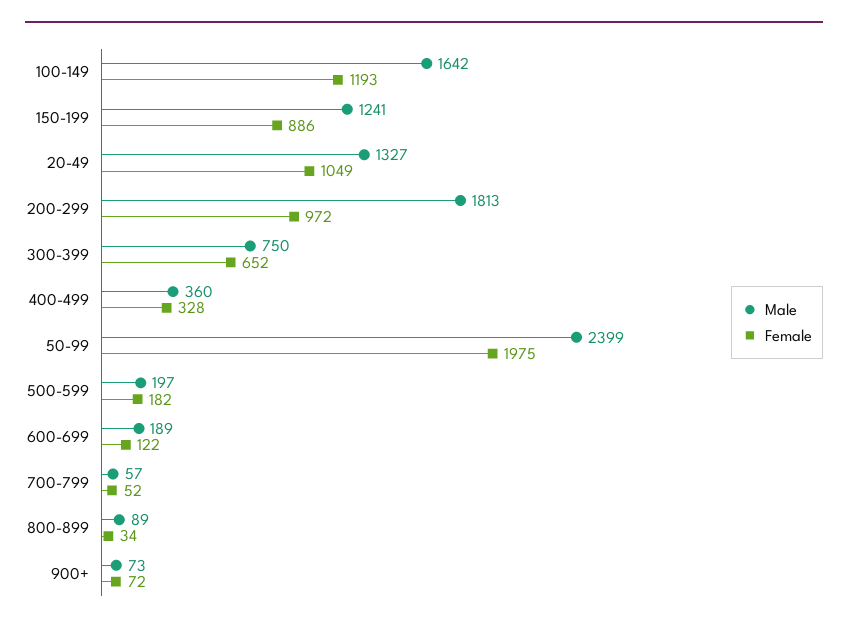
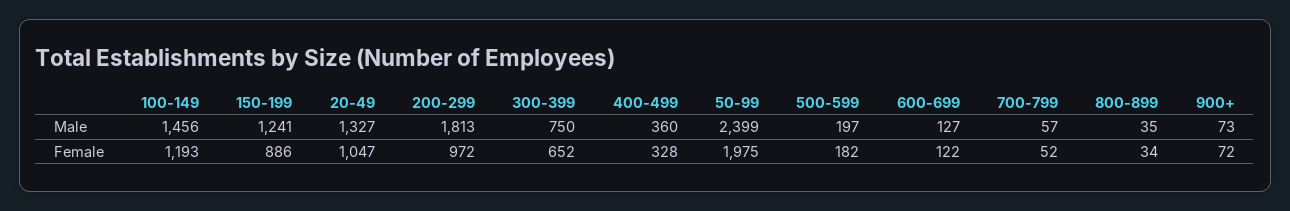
Male, 100-149: 1642 -> 1456
Female, 20-49: 1049 -> 1047
Male, 600-699: 189 -> 127
Male, 800-899: 89 -> 35

